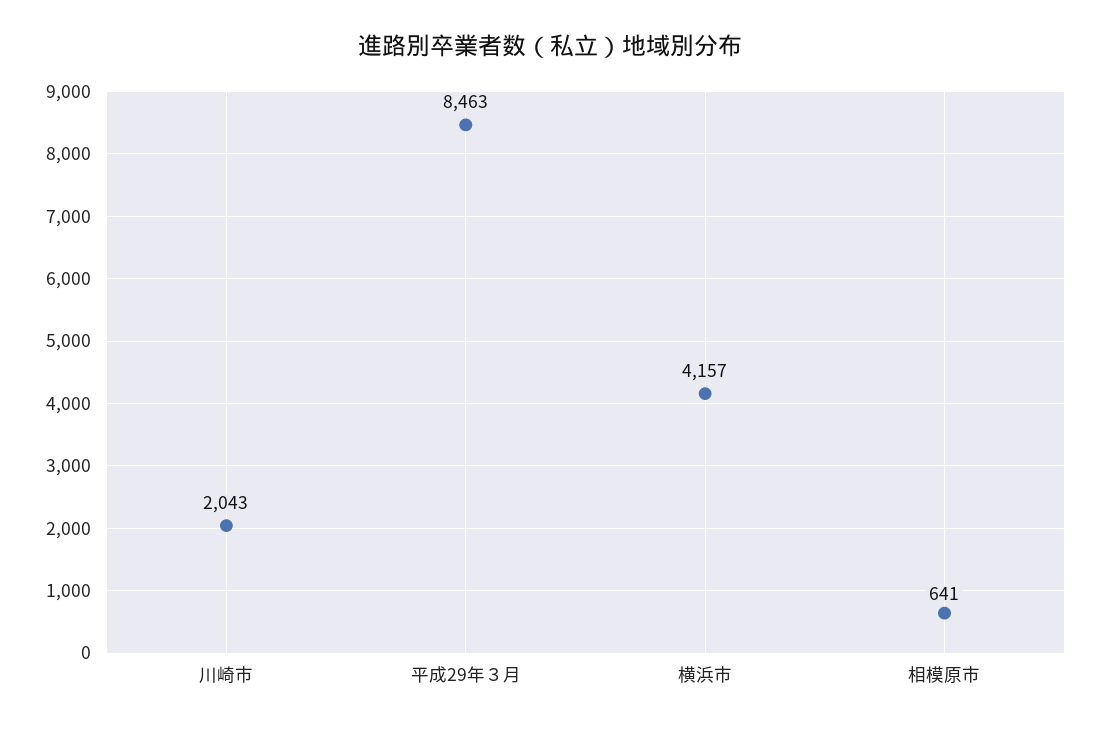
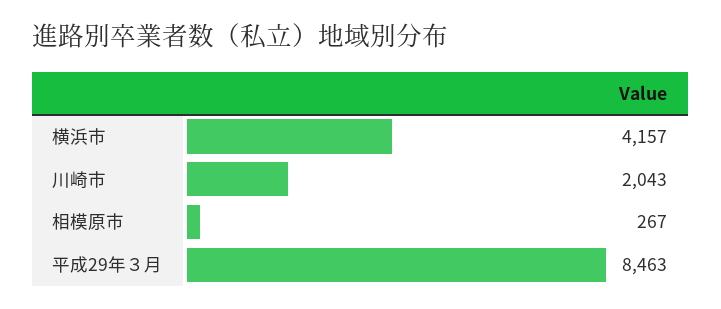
相模原市: 641 -> 267

